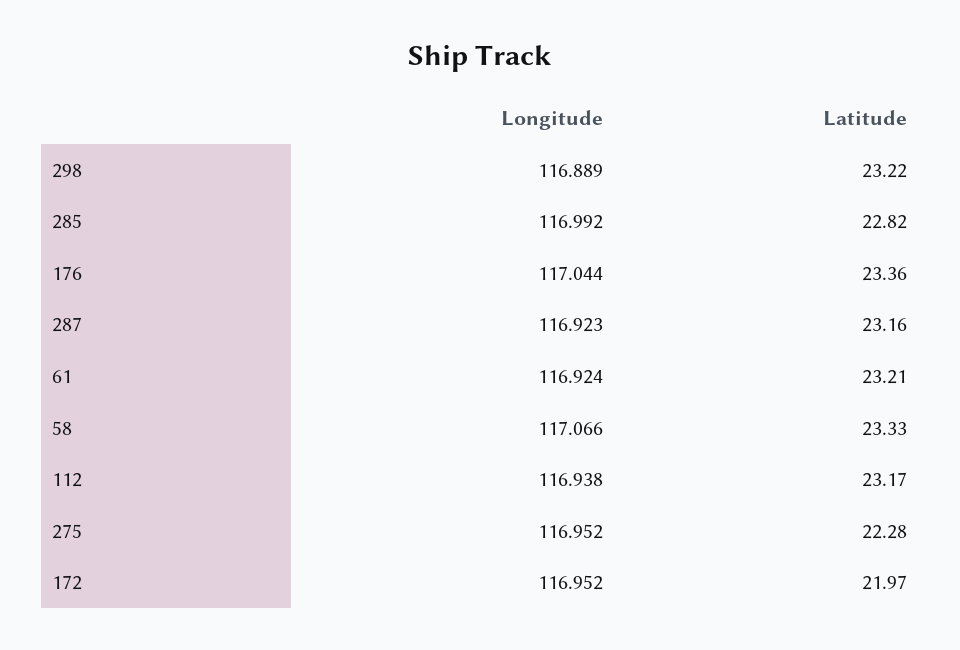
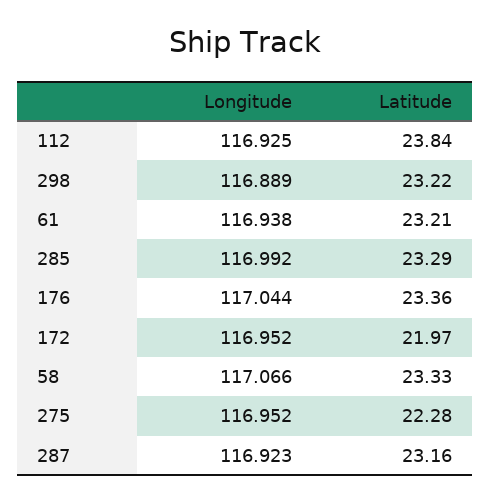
Latitude, 285: 22.82 -> 23.29
Longitude, 61: 116.924 -> 116.938
Longitude, 112: 116.938 -> 116.925
Latitude, 112: 23.17 -> 23.84

